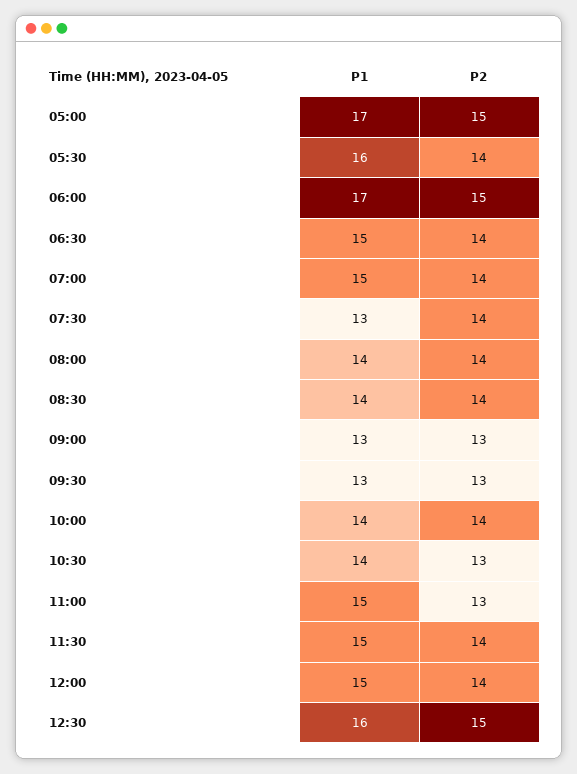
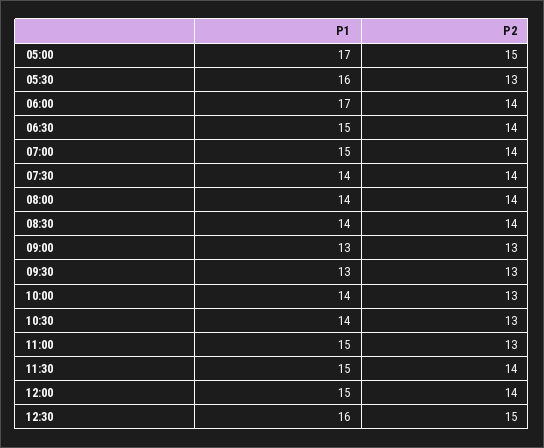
P2, 05:30: 14 -> 13
P2, 06:00: 15 -> 14
P1, 07:30: 13 -> 14
P2, 10:00: 14 -> 13

